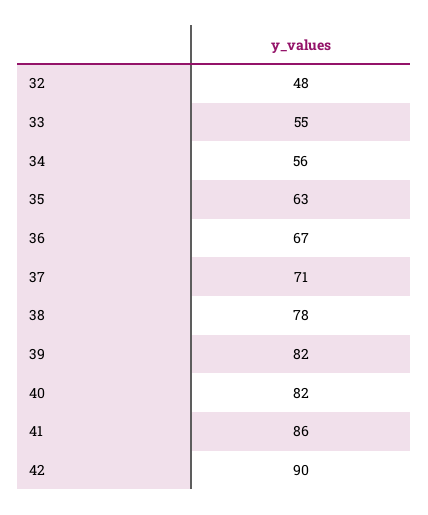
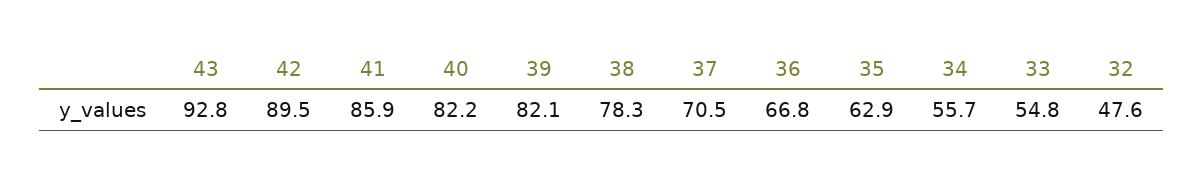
43: none -> 92.8

